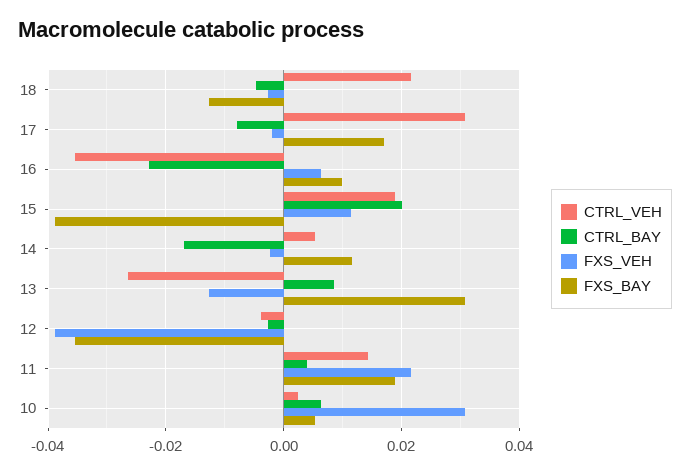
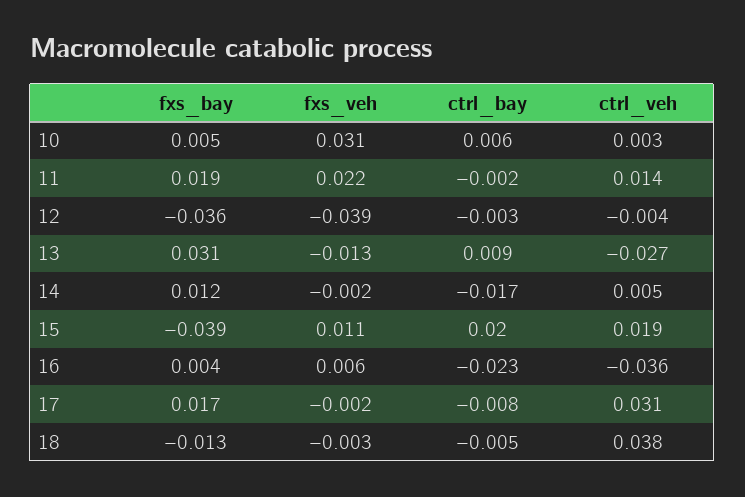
CTRL_VEH, 18: 0.022 -> 0.038
FXS_BAY, 16: 0.01 -> 0.004
CTRL_BAY, 11: 0.004 -> -0.002

